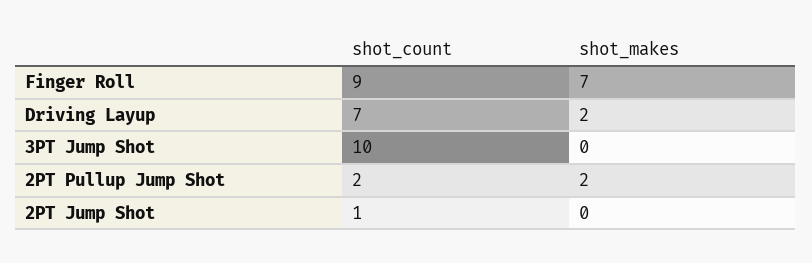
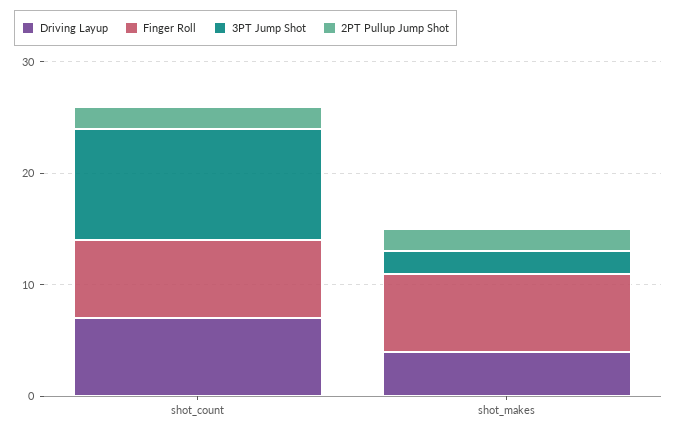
Finger Roll, shot_count: 9 -> 7
Driving Layup, shot_makes: 2 -> 4
3PT Jump Shot, shot_makes: 0 -> 2
2PT Jump Shot, shot_count: 1 -> none
2PT Jump Shot, shot_makes: 0 -> none

